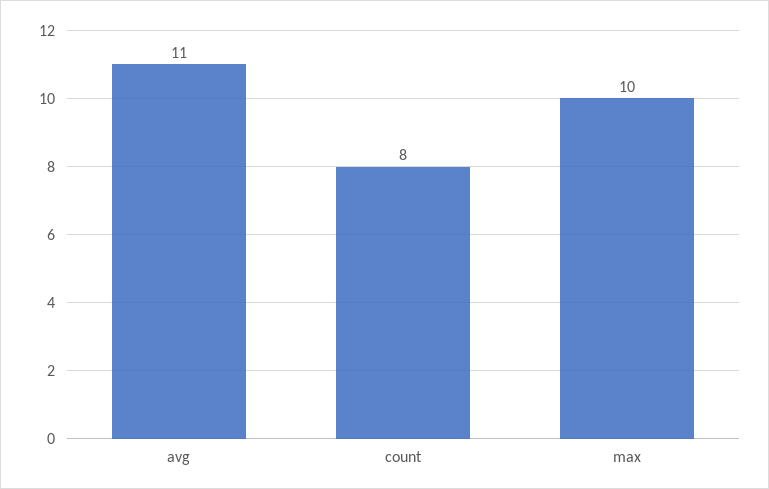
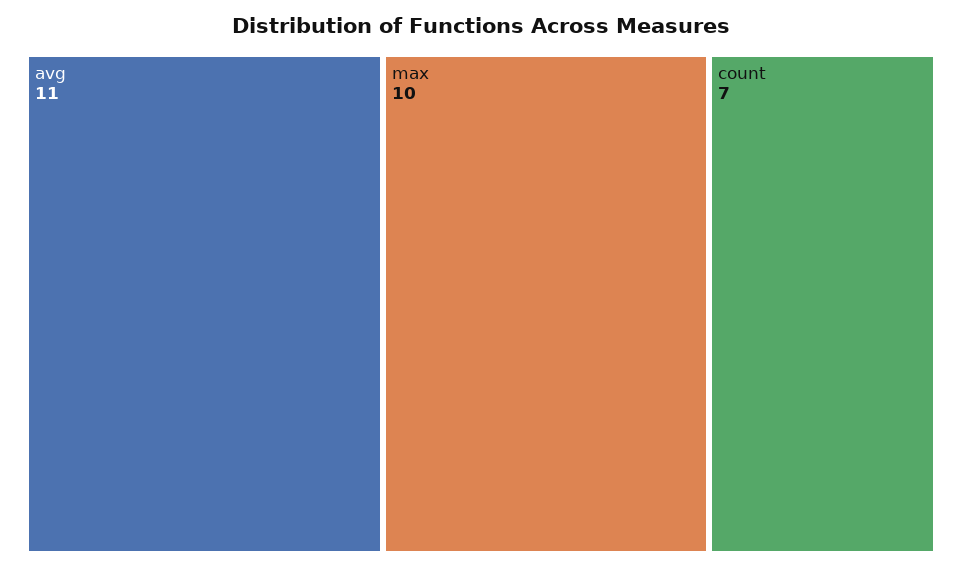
count: 8 -> 7

